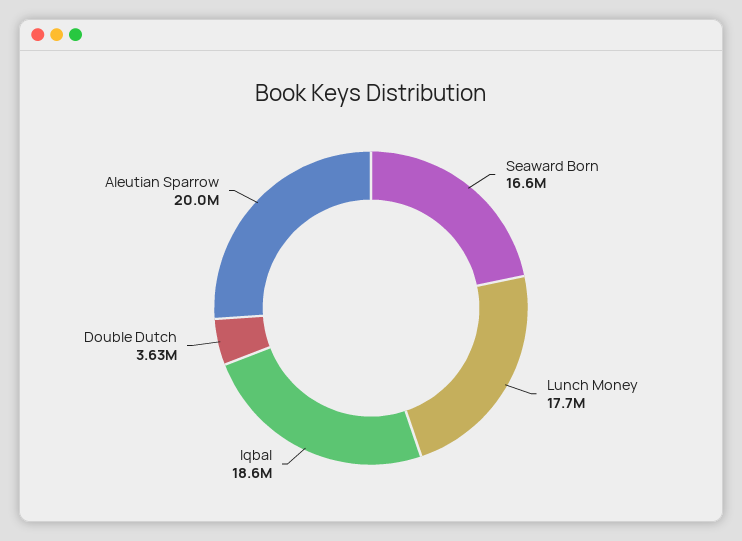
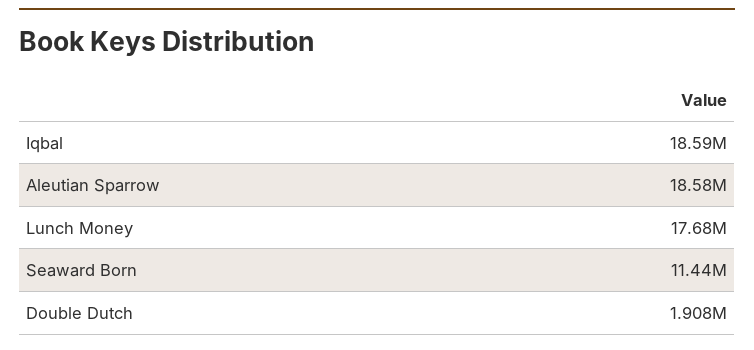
Seaward Born: 16600000 -> 11440000
Double Dutch: 3630000 -> 1908000
Aleutian Sparrow: 20000000 -> 18580000

